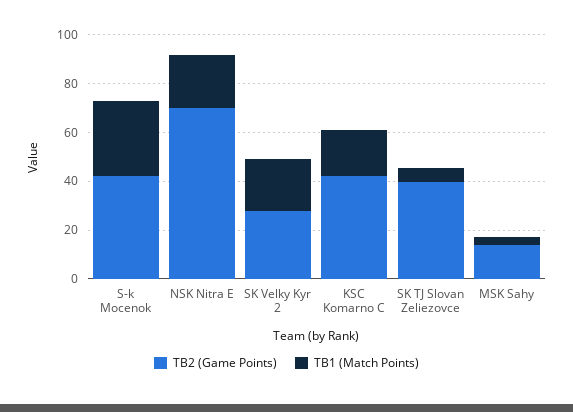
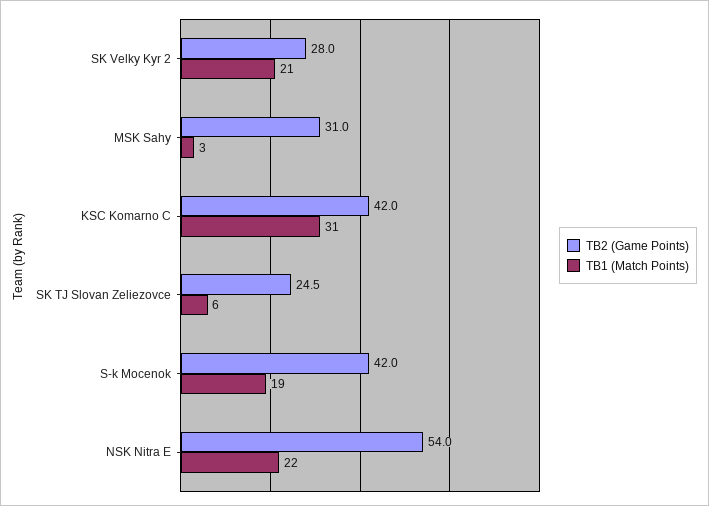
TB1 (Match Points), S-k Mocenok: 30 -> 19
TB2 (Game Points), NSK Nitra E: 70 -> 54
TB1 (Match Points), KSC Komarno C: 20 -> 31
TB2 (Game Points), SK TJ Slovan Zeliezovce: 40 -> 24.5
TB2 (Game Points), MSK Sahy: 15 -> 31

